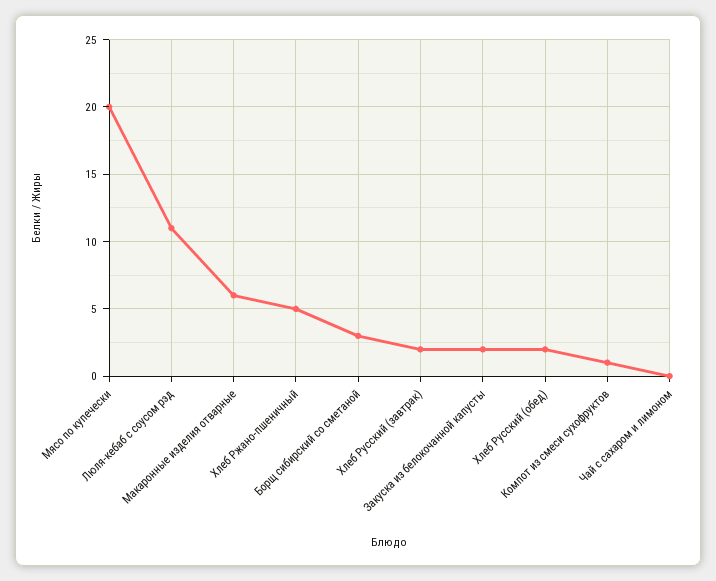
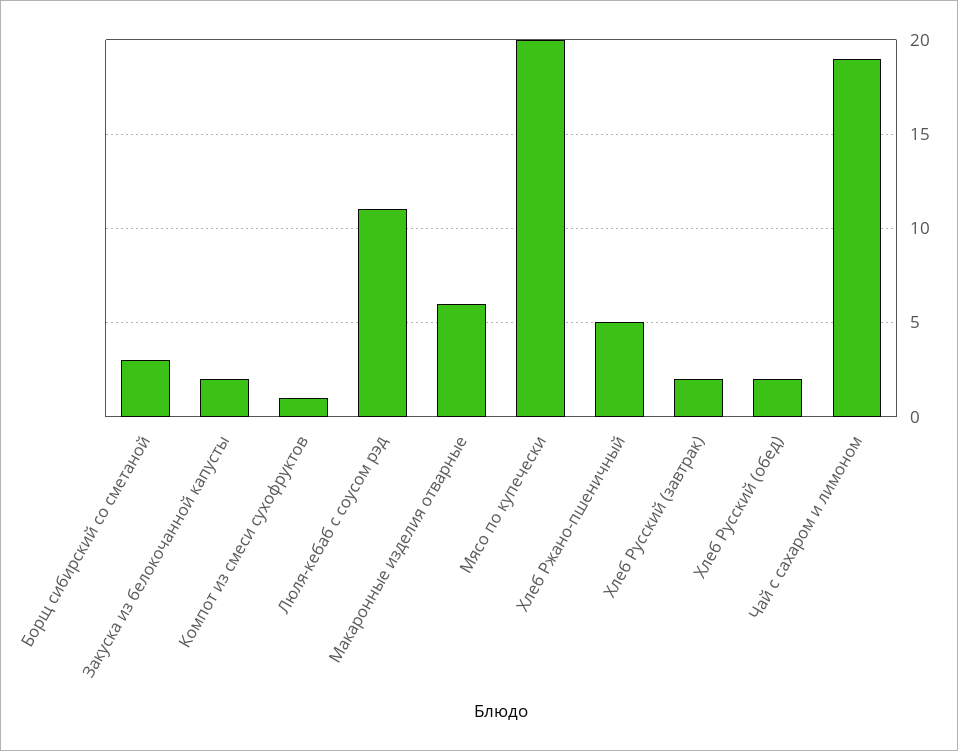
Чай с сахаром и лимоном: 0 -> 19

